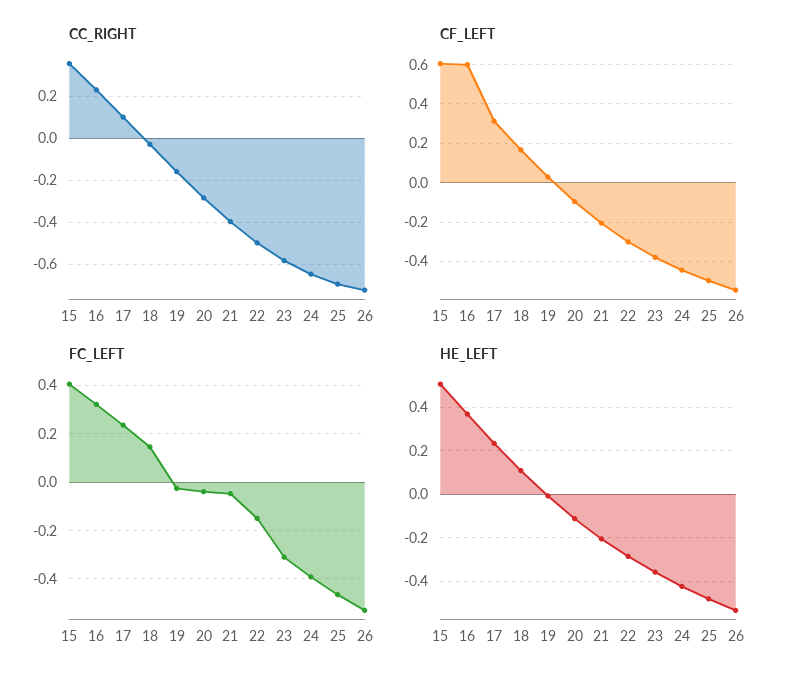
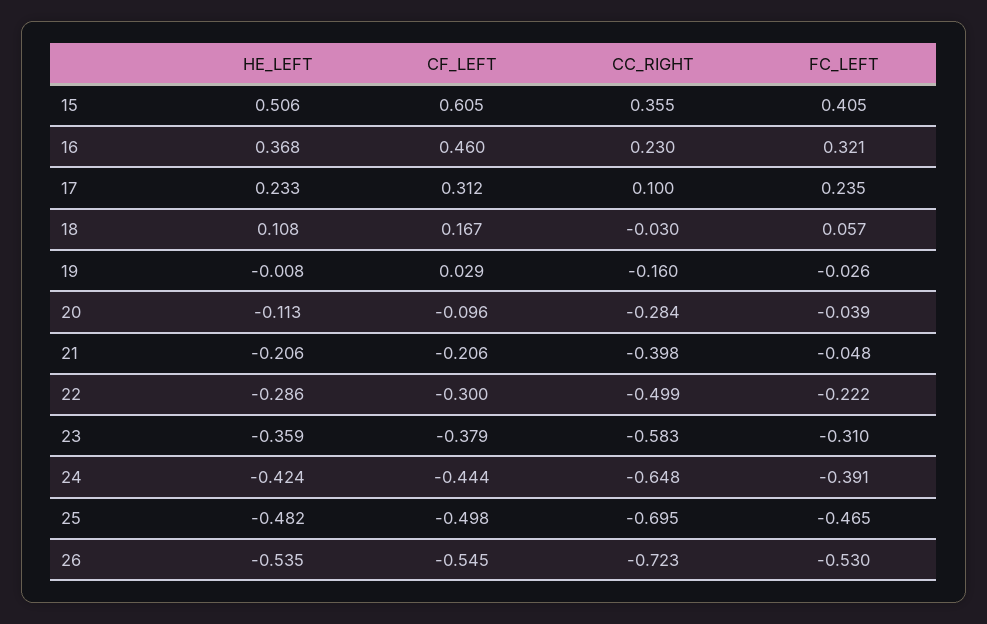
CF_LEFT, 16: 0.6 -> 0.46
FC_LEFT, 18: 0.15 -> 0.057
FC_LEFT, 22: -0.15 -> -0.222

